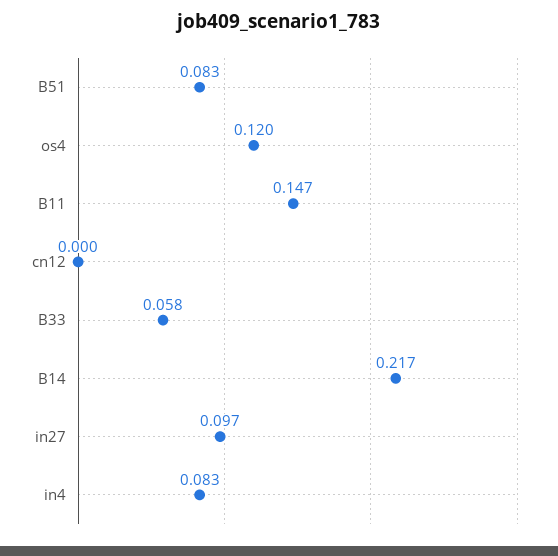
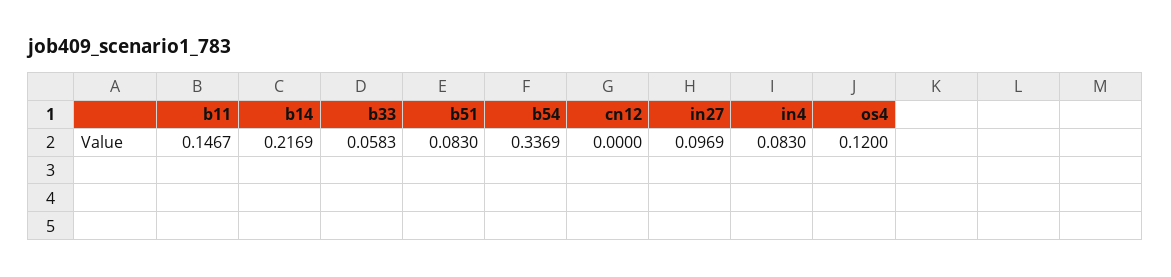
b54: none -> 0.3369

